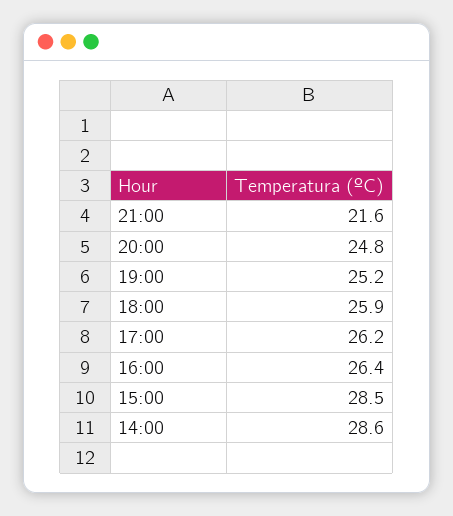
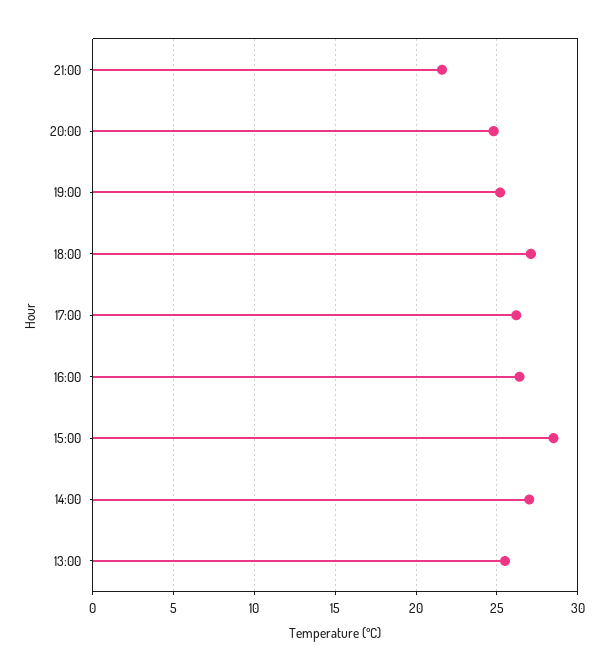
18:00: 25.9 -> 27
14:00: 28.6 -> 27
13:00: none -> 25.5

